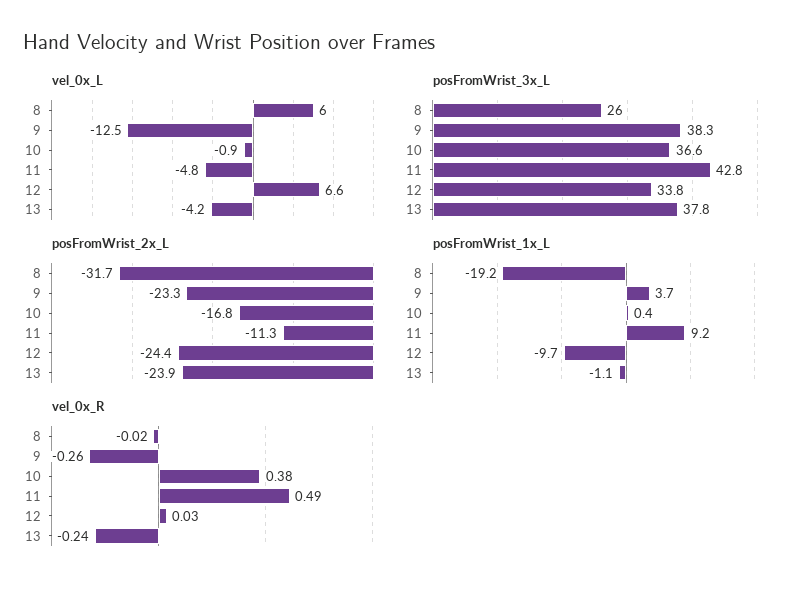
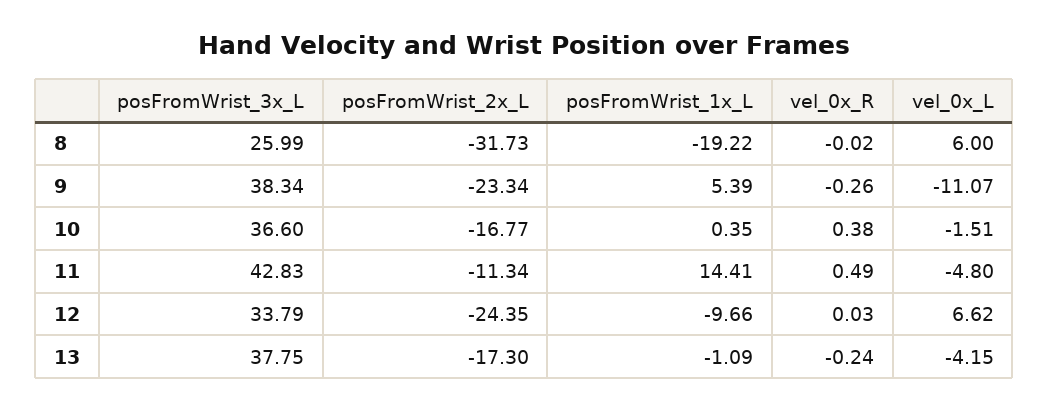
vel_0x_L, 9: -12.5 -> -11.07
vel_0x_L, 10: -0.9 -> -1.51
posFromWrist_2x_L, 13: -23.9 -> -17.3
posFromWrist_1x_L, 9: 3.7 -> 5.39
posFromWrist_1x_L, 11: 9.2 -> 14.41

